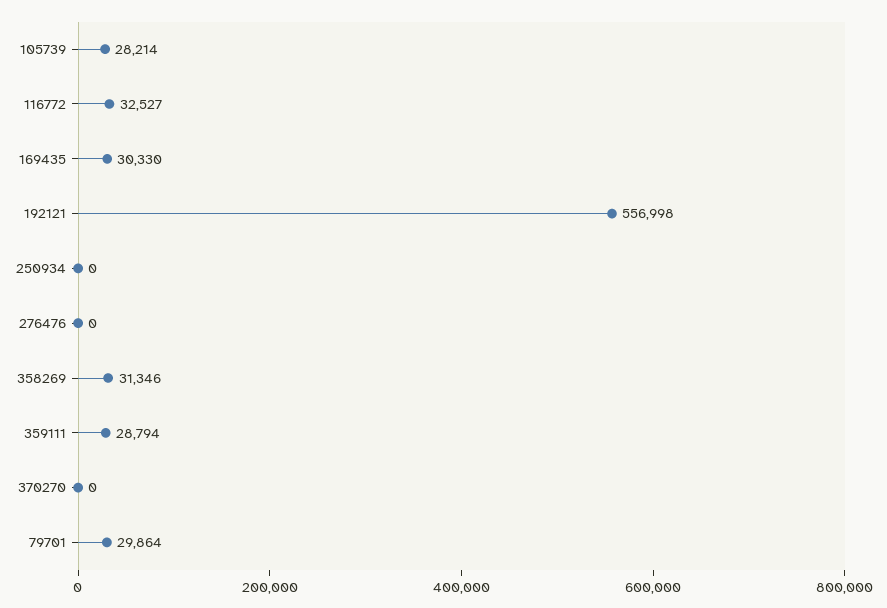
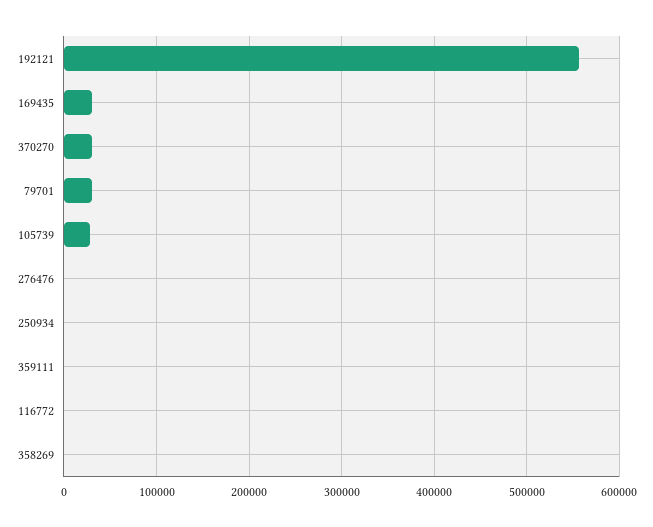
116772: 32527 -> 0
358269: 31346 -> 0
359111: 28794 -> 0
370270: 0 -> 30000

